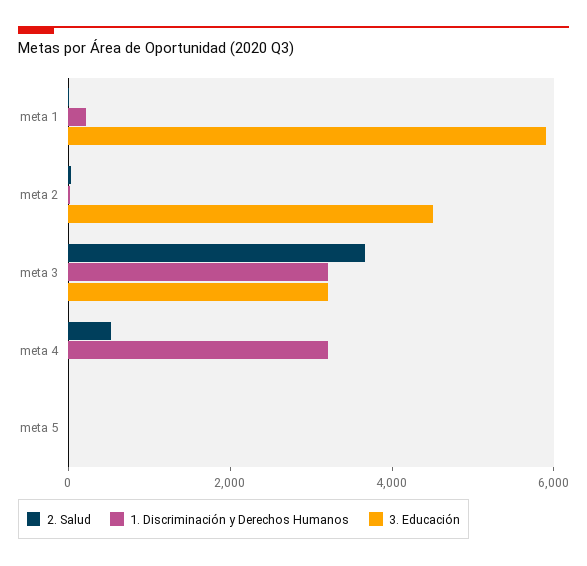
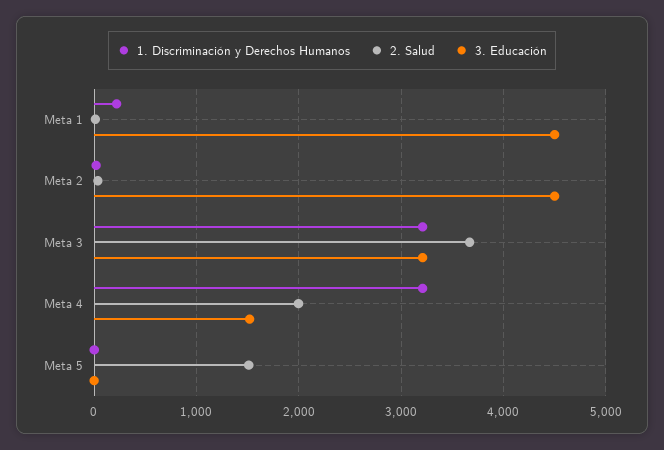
3. Educación, meta 1: 6000 -> 4500
2. Salud, meta 4: 500 -> 2000
3. Educación, meta 4: 0 -> 1500
2. Salud, meta 5: 0 -> 1500

